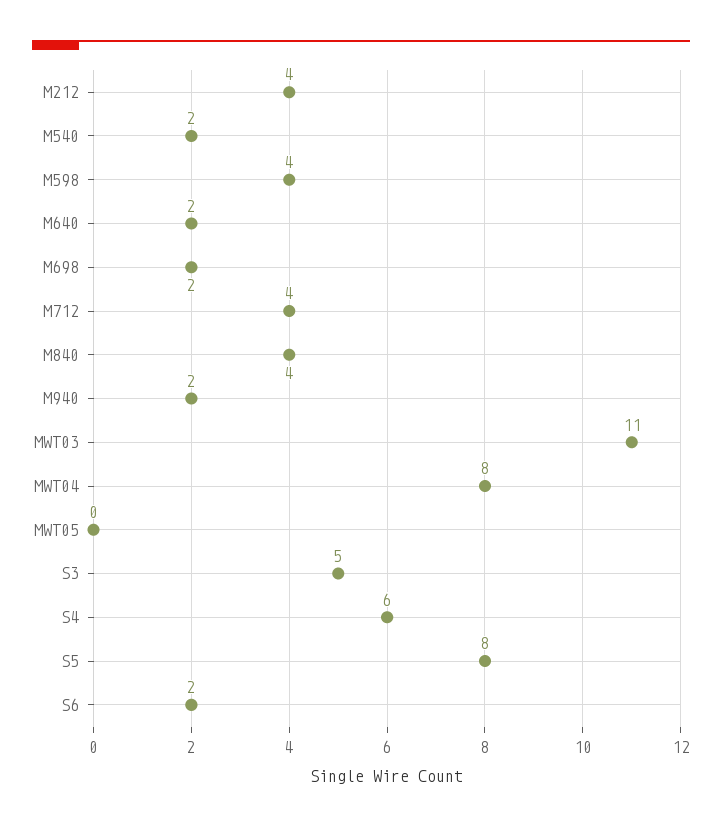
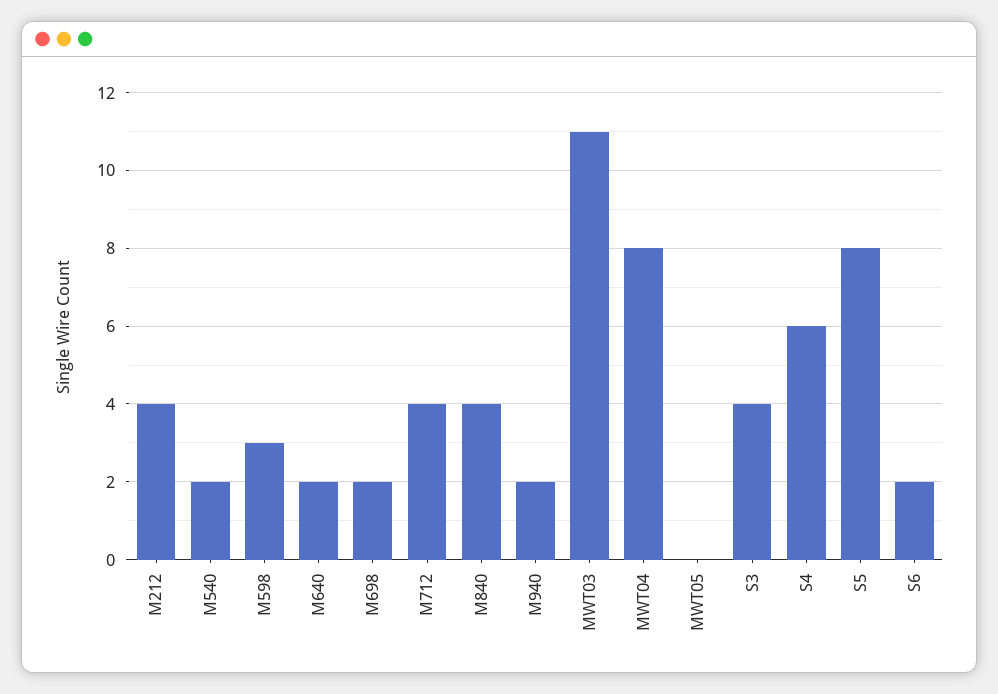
M598: 4 -> 3
S3: 5 -> 4

